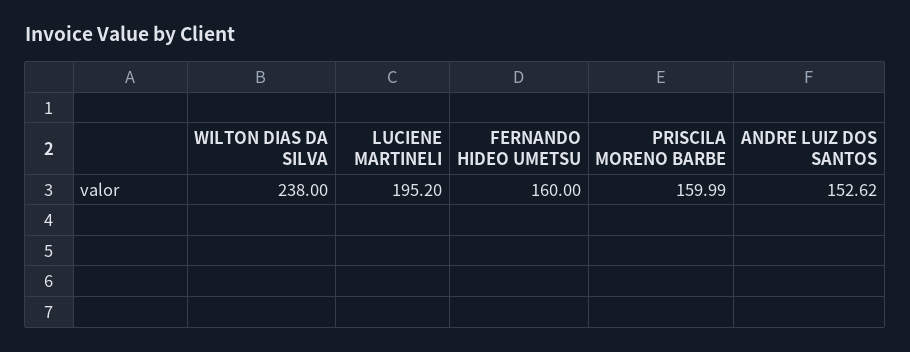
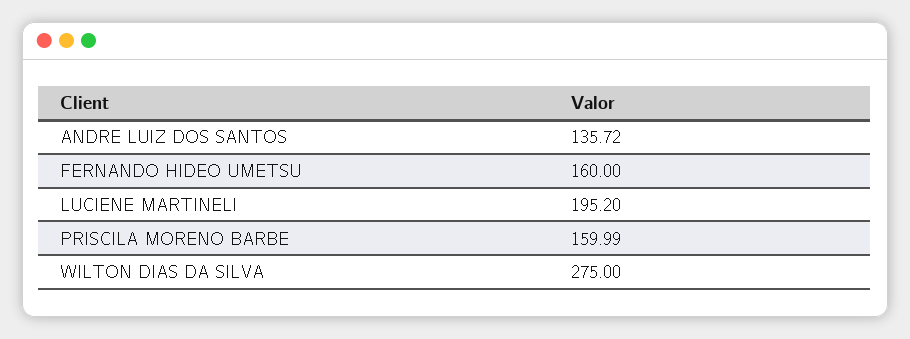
WILTON DIAS DA SILVA: 238 -> 275
ANDRE LUIZ DOS SANTOS: 152.62 -> 135.72

